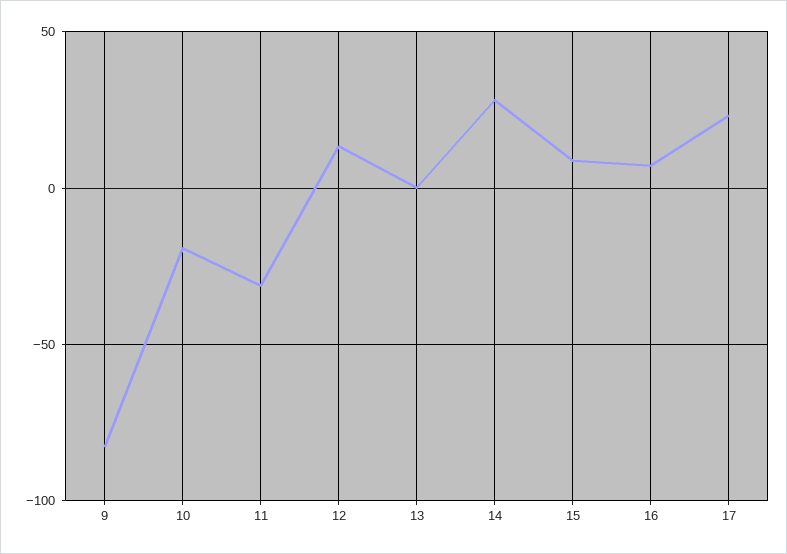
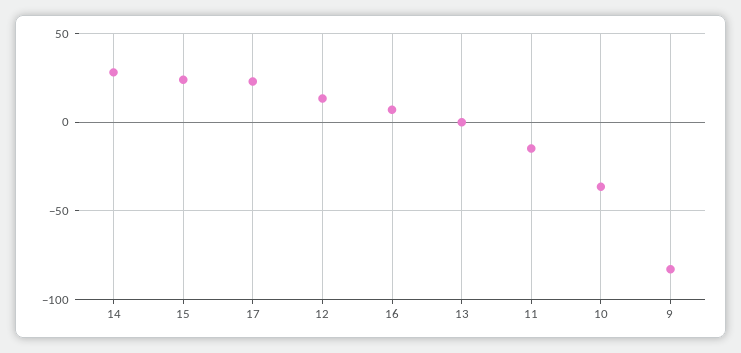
10: -20 -> -35
11: -30 -> -15
15: 10 -> 25

